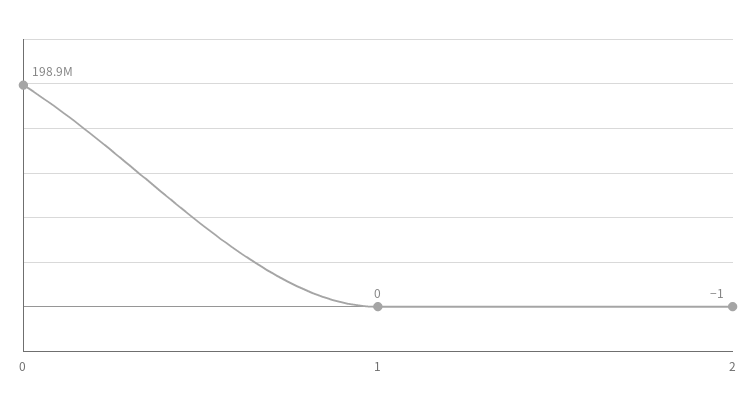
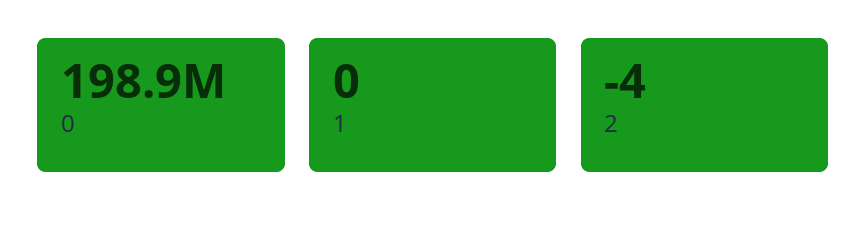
2: -1 -> -4

